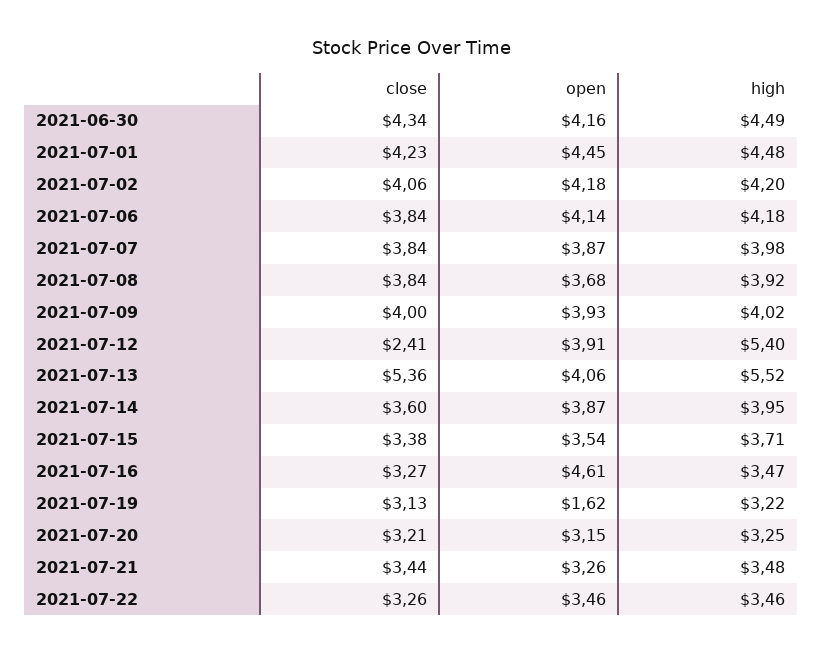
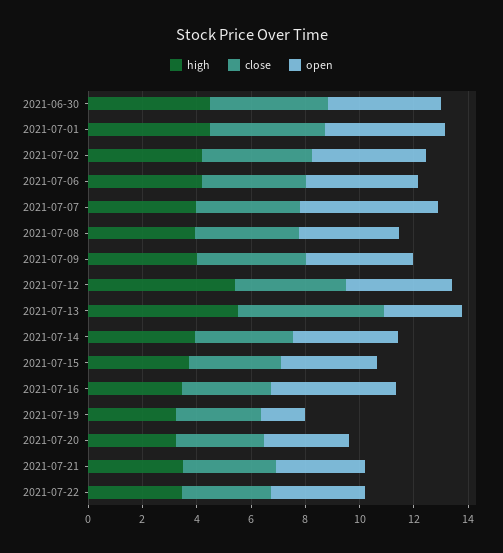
open, 2021-07-07: 3.87 -> 5
close, 2021-07-12: 2.41 -> 4
open, 2021-07-13: 4.06 -> 3

